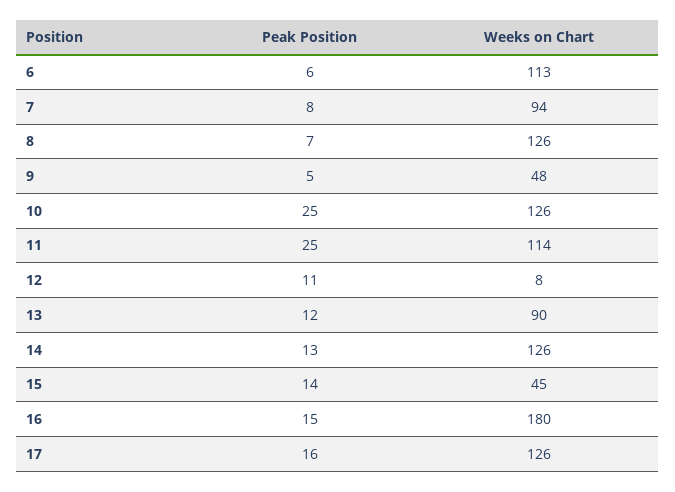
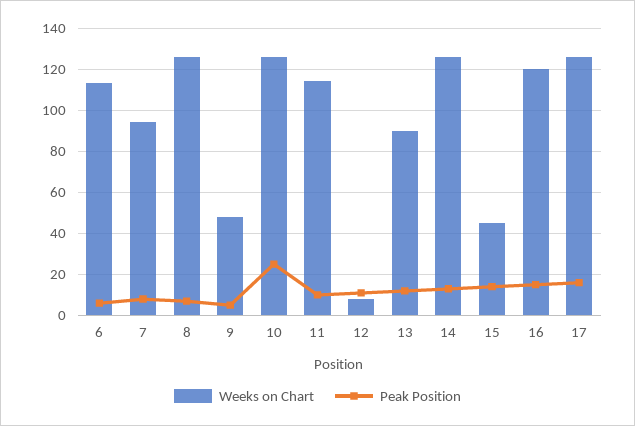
Peak Position, 11: 25 -> 10
Weeks on Chart, 16: 180 -> 120

